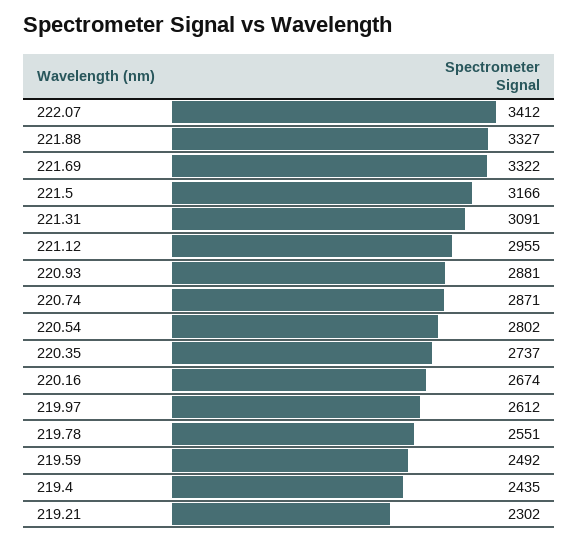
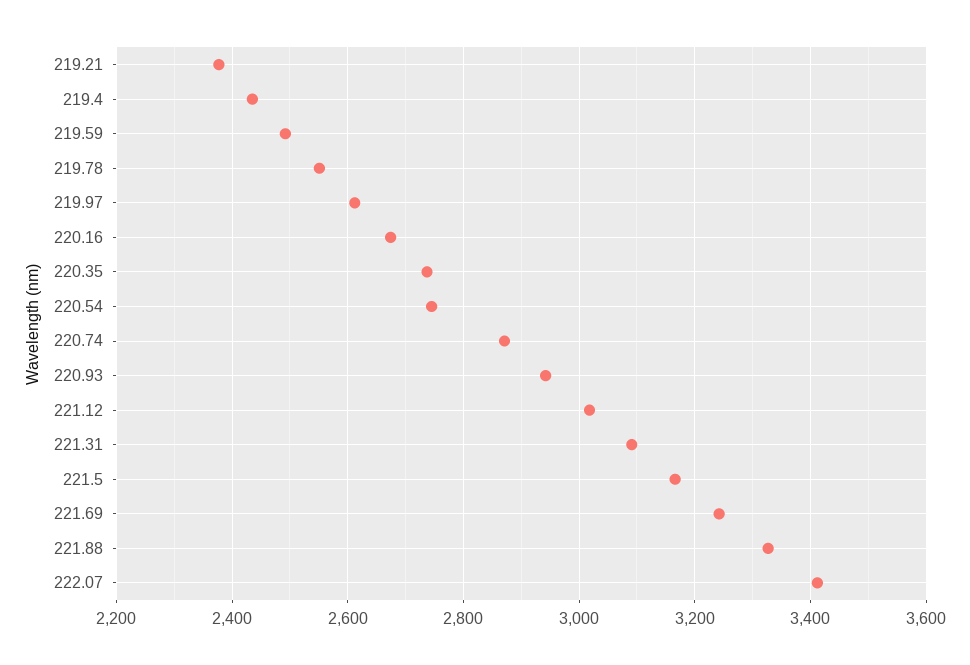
221.69: 3322 -> 3240
221.12: 2955 -> 3020
220.93: 2881 -> 2940
220.54: 2802 -> 2740
219.21: 2302 -> 2380

